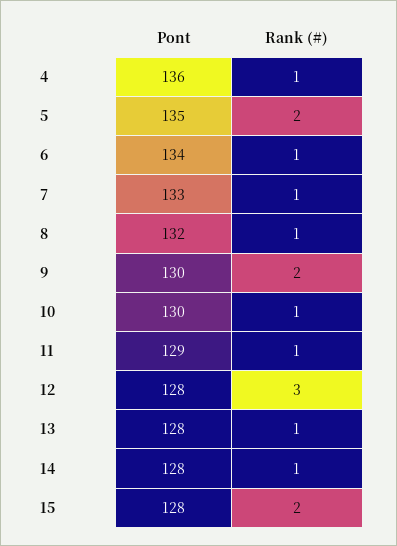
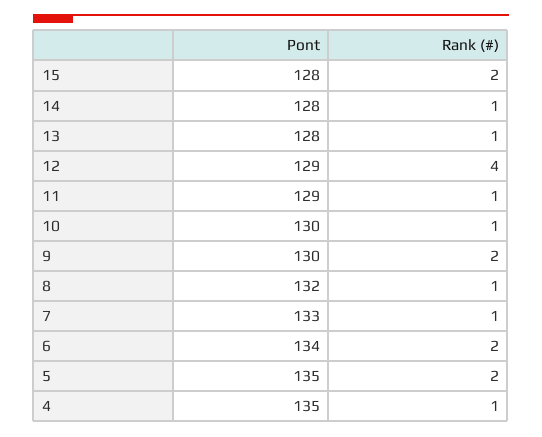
Pont, 4: 136 -> 135
Rank (#), 6: 1 -> 2
Pont, 12: 128 -> 129
Rank (#), 12: 3 -> 4

